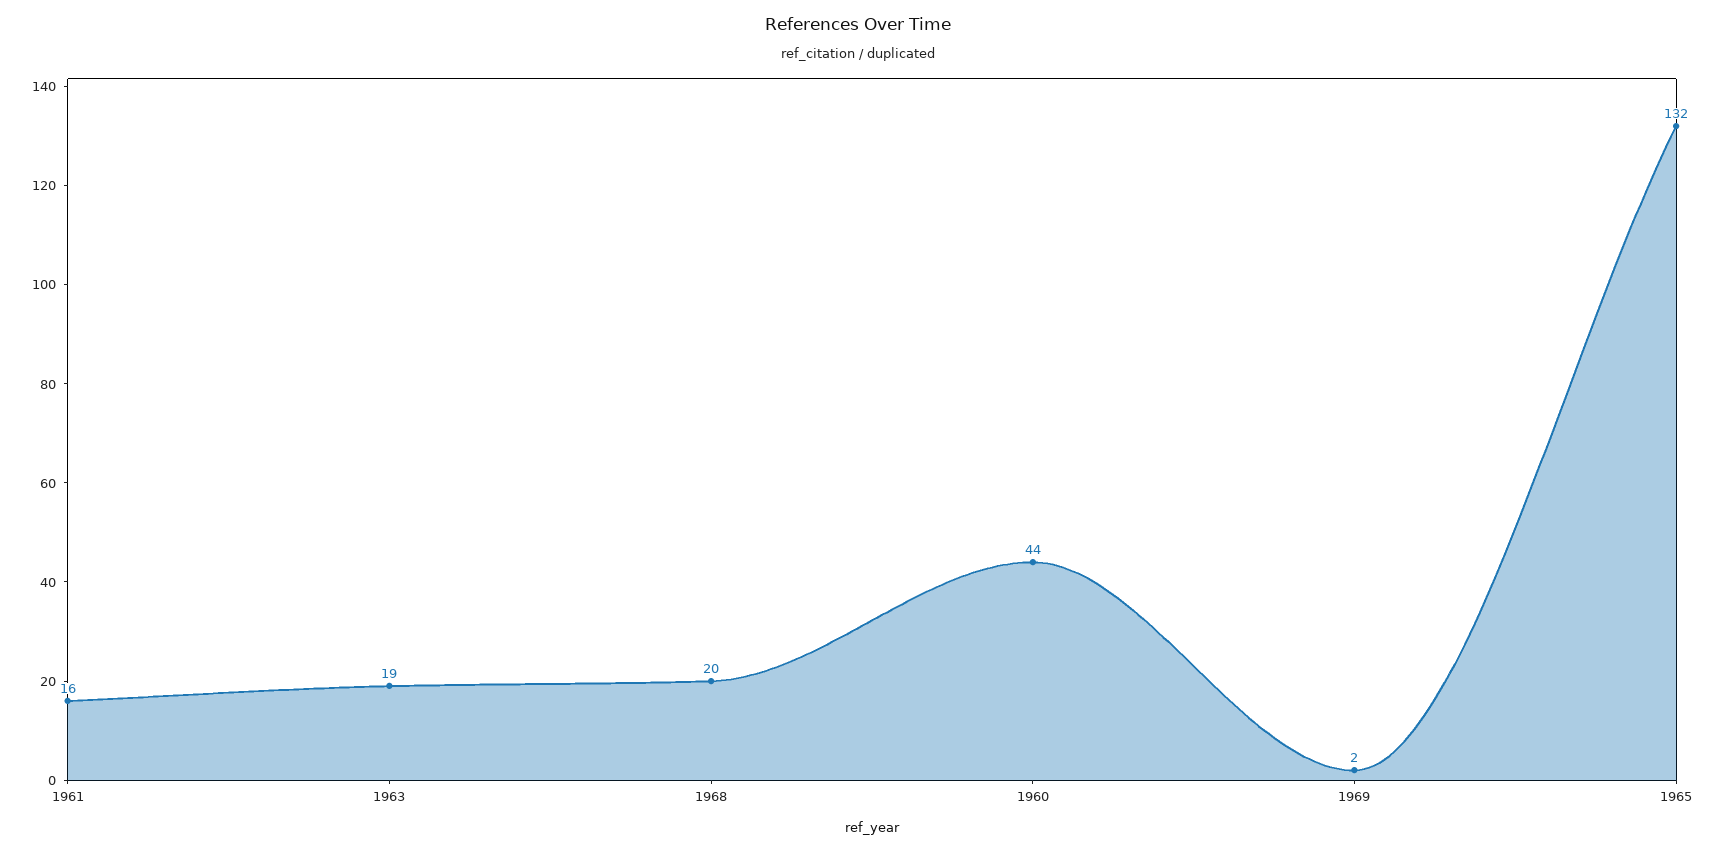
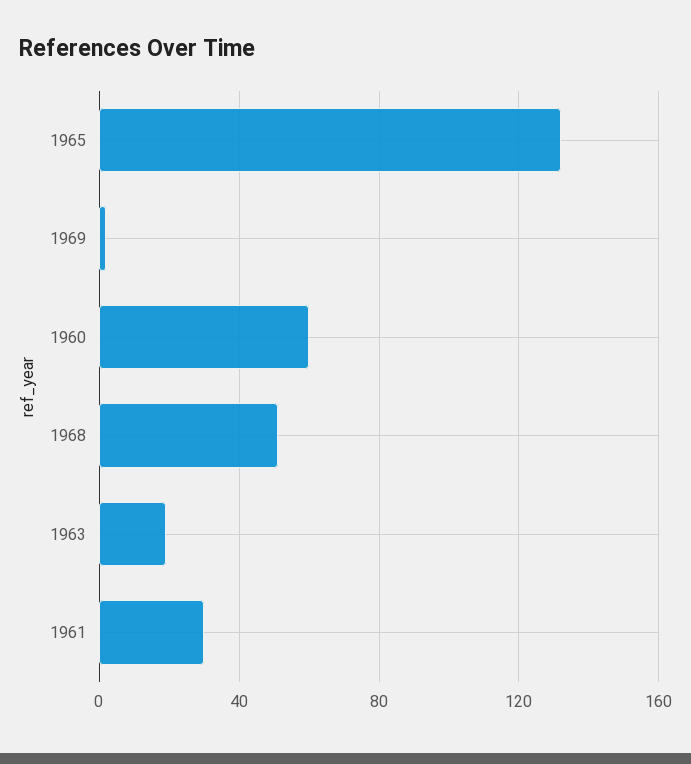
1961: 16 -> 30
1968: 20 -> 50
1960: 44 -> 60

